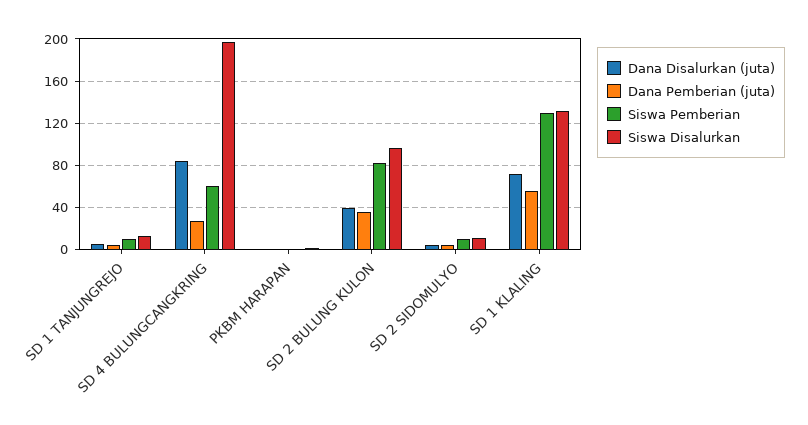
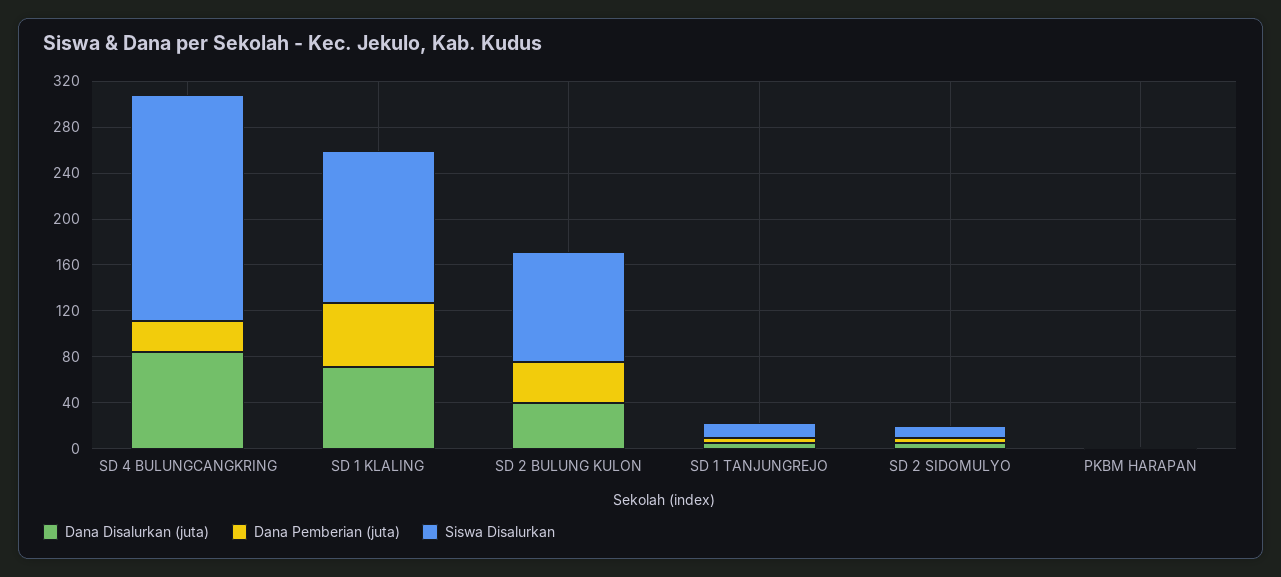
Siswa Pemberian, SD 1 TANJUNGREJO: 10 -> none
Siswa Pemberian, SD 4 BULUNGCANGKRING: 60 -> none
Siswa Pemberian, PKBM HARAPAN: 0 -> none
Siswa Pemberian, SD 2 BULUNG KULON: 80 -> none
Siswa Pemberian, SD 2 SIDOMULYO: 10 -> none
Siswa Pemberian, SD 1 KLALING: 130 -> none

